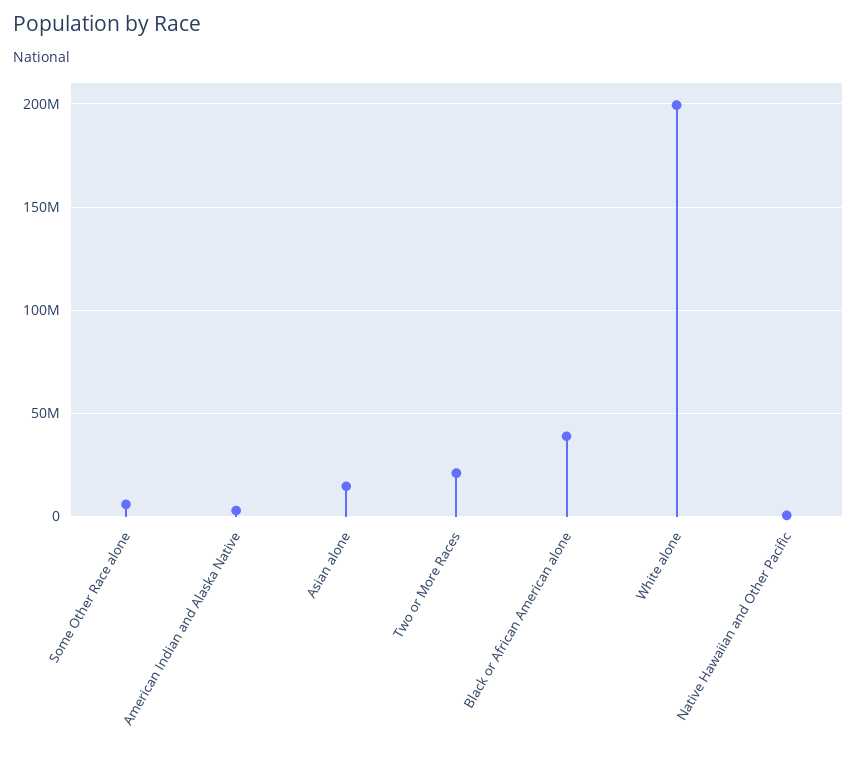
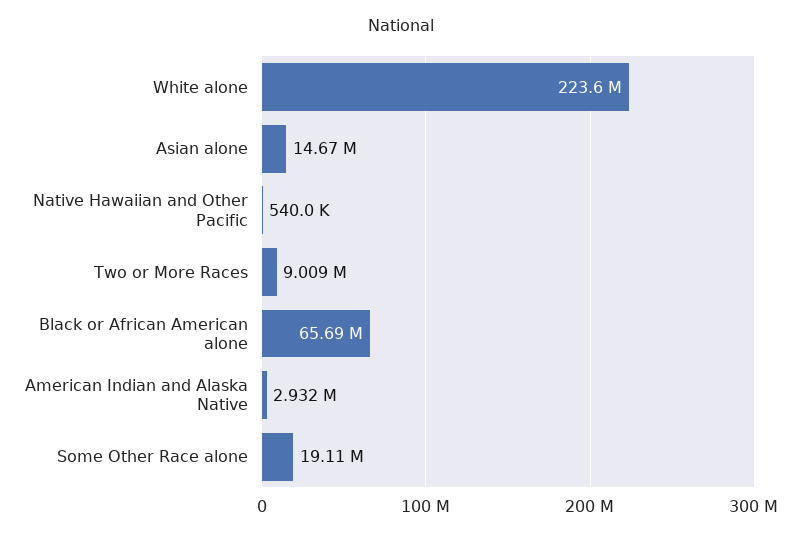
Some Other Race alone: 5000000 -> 19110000
Two or More Races: 20000000 -> 9009000
Black or African American alone: 40000000 -> 65690000
White alone: 200000000 -> 223600000

